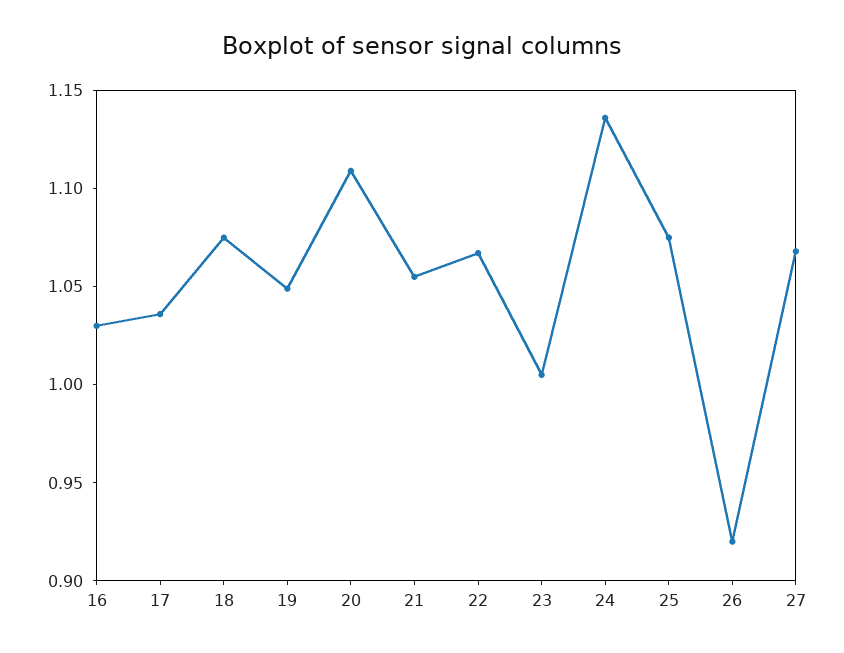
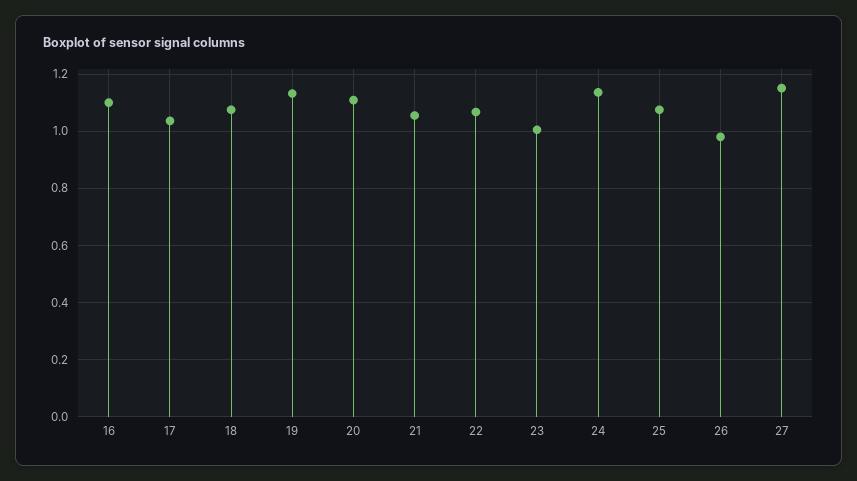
16: 1.03 -> 1.1
19: 1.05 -> 1.125
26: 0.92 -> 0.975
27: 1.07 -> 1.15

